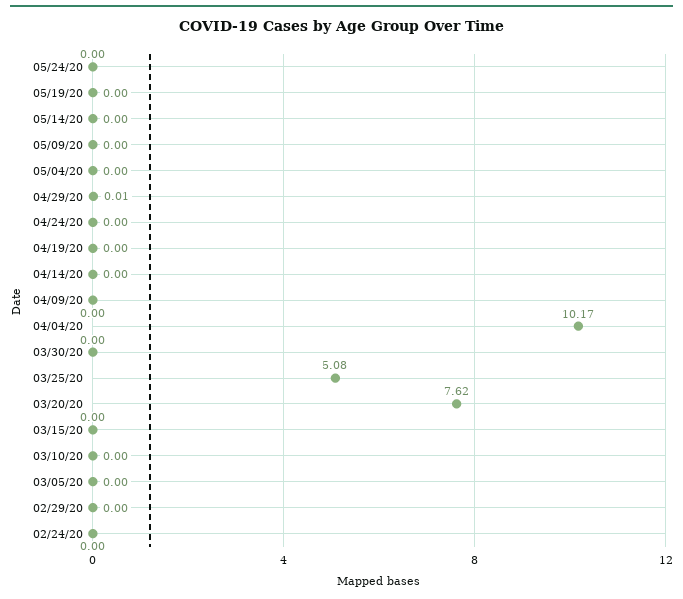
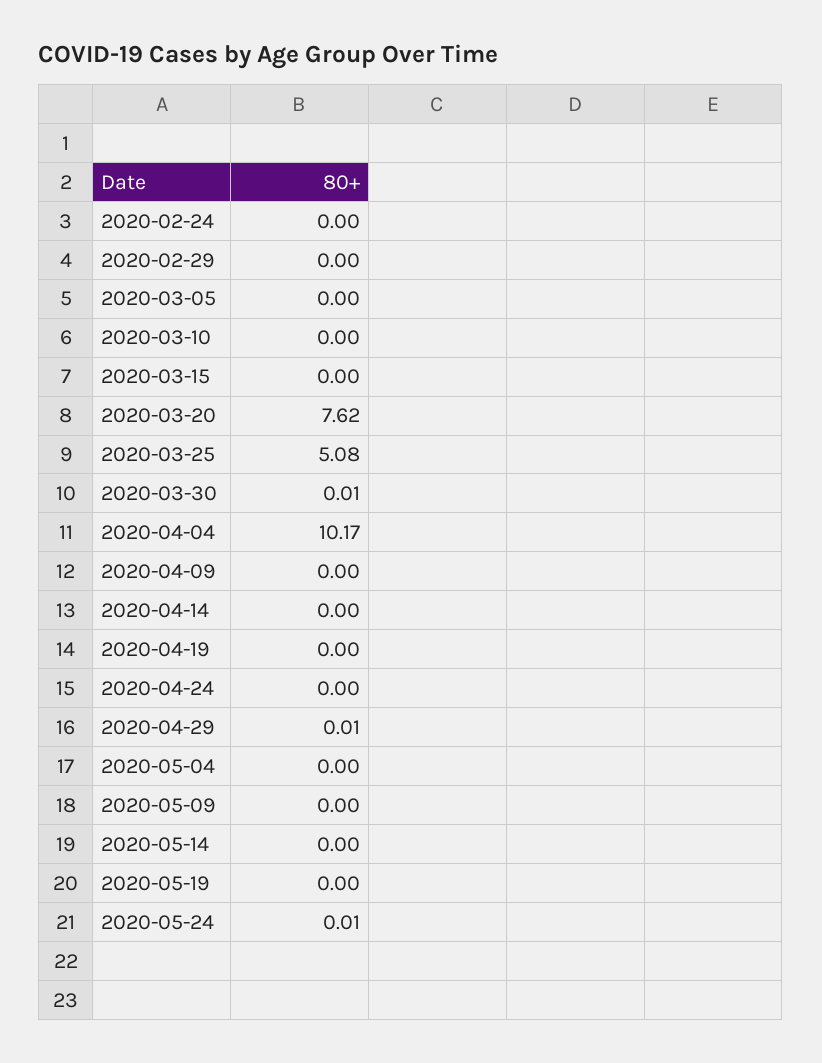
05/24/20: 0 -> 0.01
03/30/20: 0 -> 0.01

